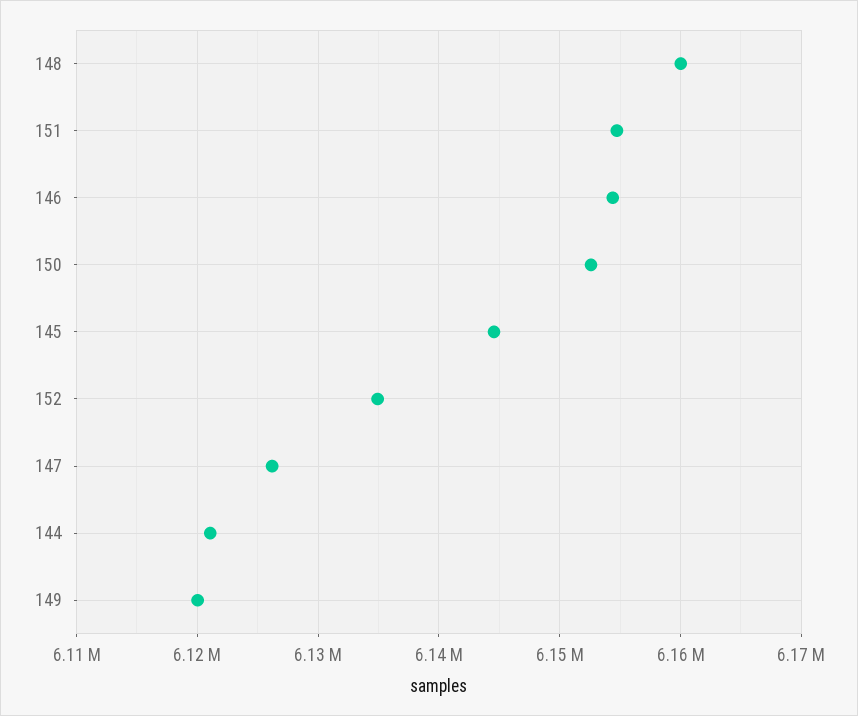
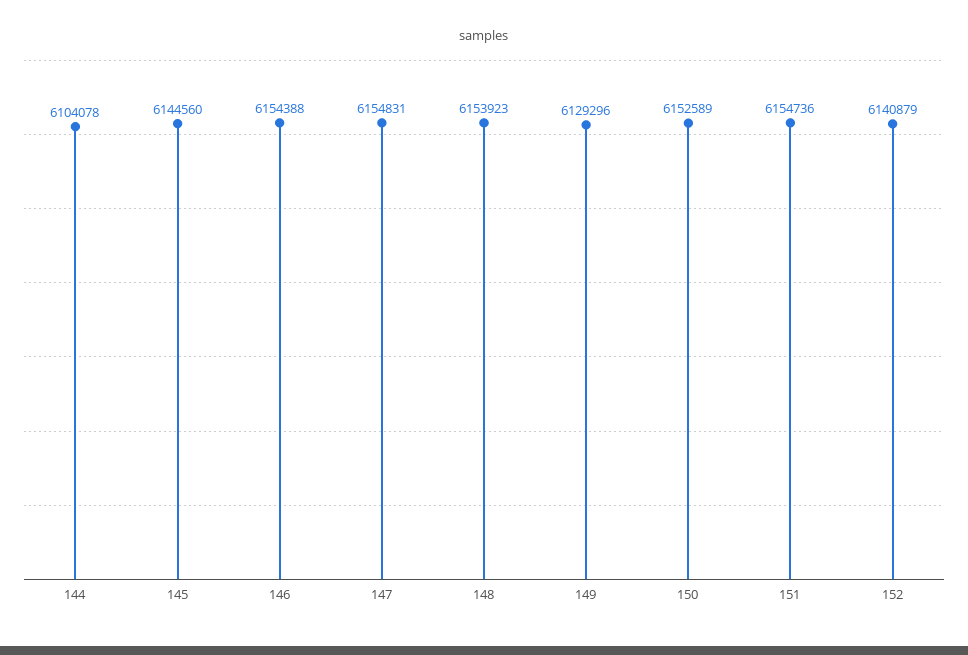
148: 6160000 -> 6153923
152: 6135000 -> 6140879
147: 6126000 -> 6154831
144: 6121000 -> 6104078
149: 6120000 -> 6129296

